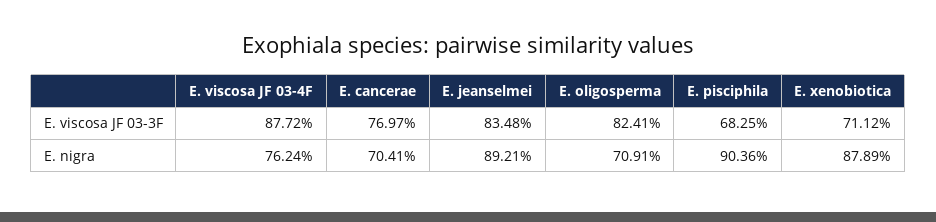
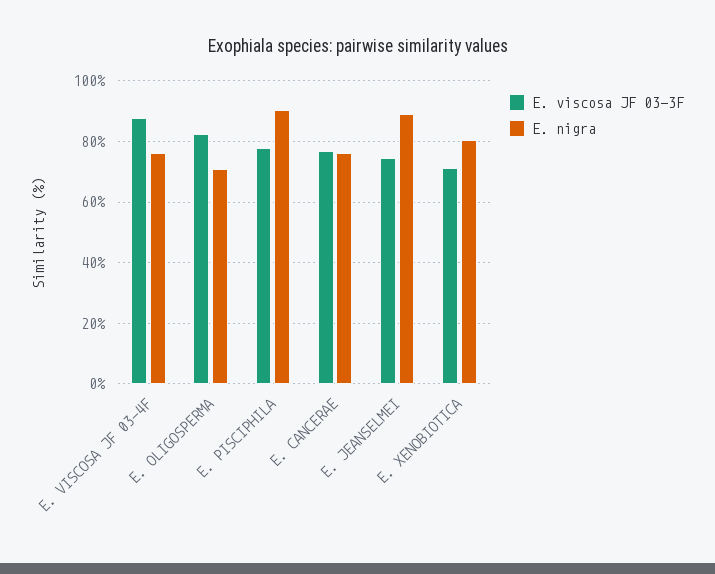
E. viscosa JF 03-3F, E. jeanselmei: 83.48 -> 74
E. viscosa JF 03-3F, E. pisciphila: 68.25 -> 78
E. nigra, E. cancerae: 70.41 -> 76
E. nigra, E. xenobiotica: 87.89 -> 80

